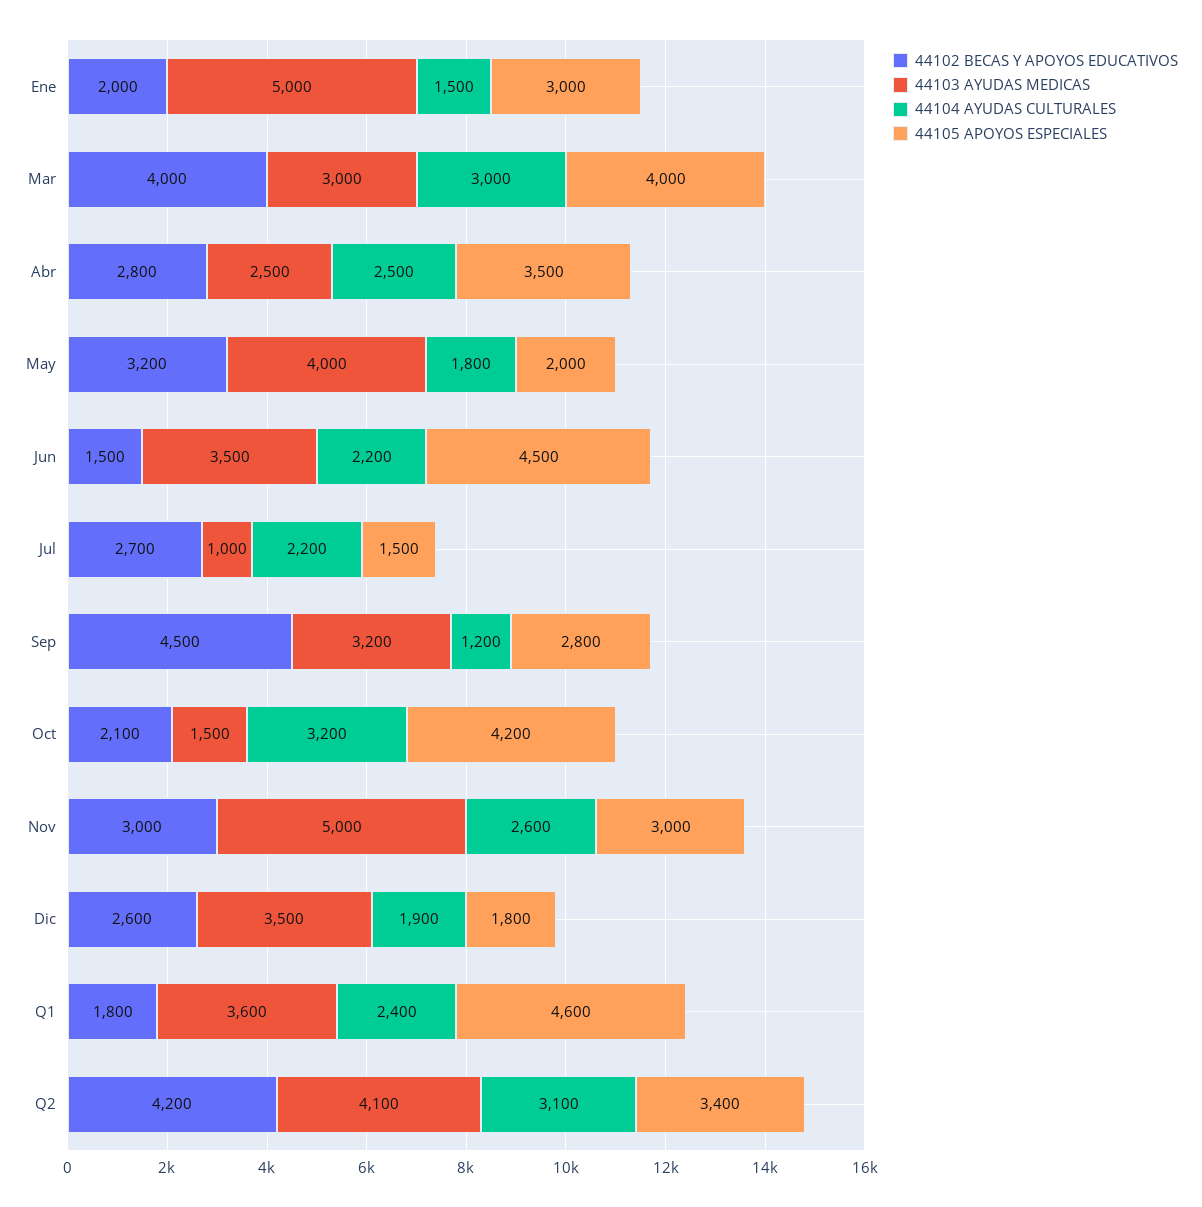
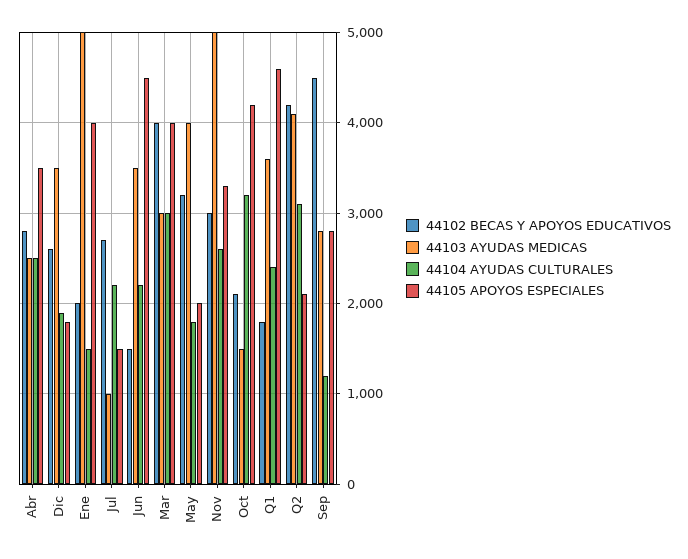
44105 APOYOS ESPECIALES, Ene: 3000 -> 4000
44103 AYUDAS MEDICAS, Sep: 3200 -> 2800
44105 APOYOS ESPECIALES, Nov: 3000 -> 3300
44105 APOYOS ESPECIALES, Q2: 3400 -> 2100

